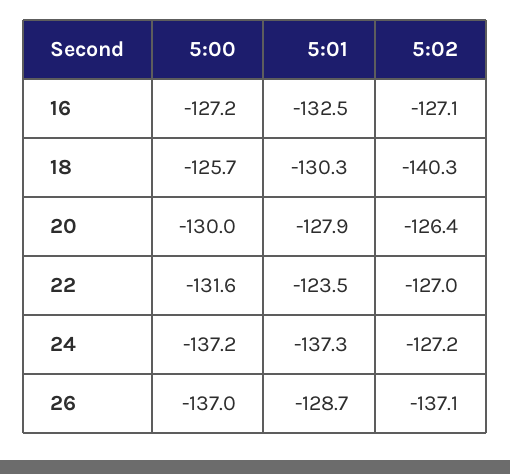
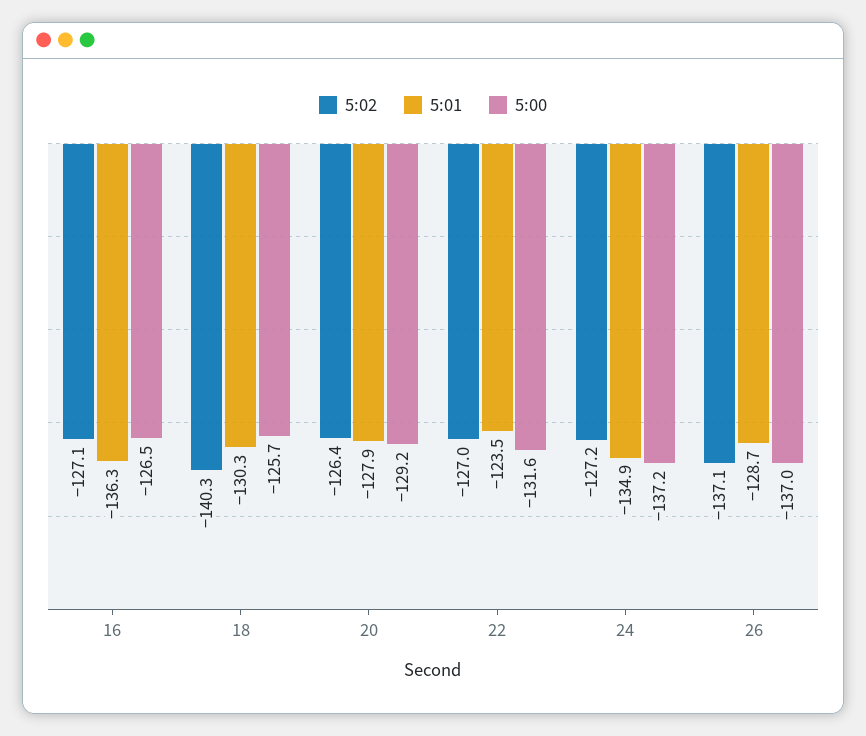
5:00, 16: -127.2 -> -126.5
5:01, 16: -132.5 -> -136.3
5:00, 20: -130 -> -129.2
5:01, 24: -137.3 -> -134.9

